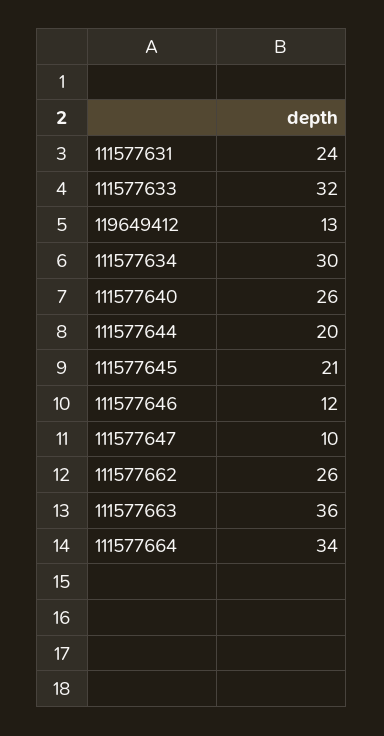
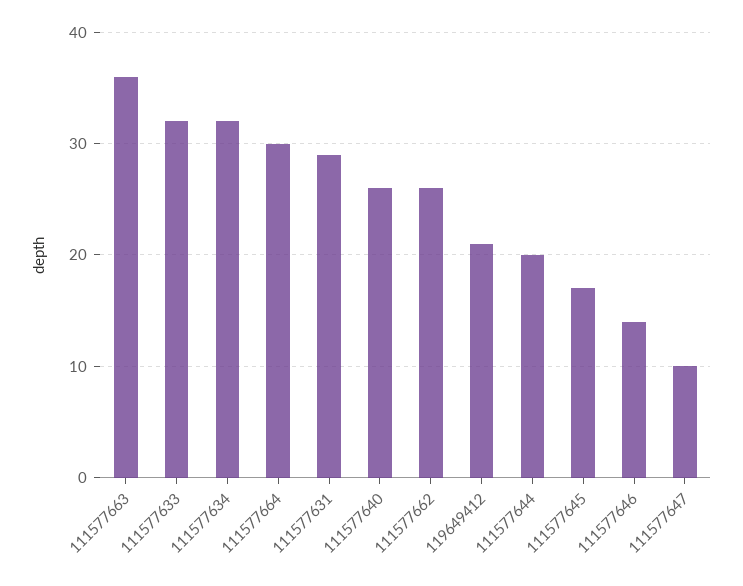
111577631: 24 -> 29
119649412: 13 -> 21
111577634: 30 -> 32
111577645: 21 -> 17
111577646: 12 -> 14
111577664: 34 -> 30

